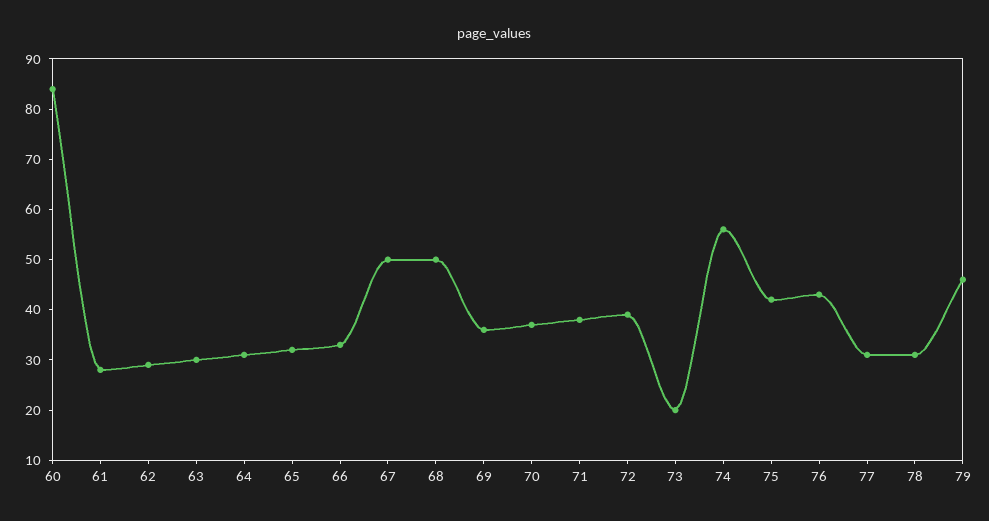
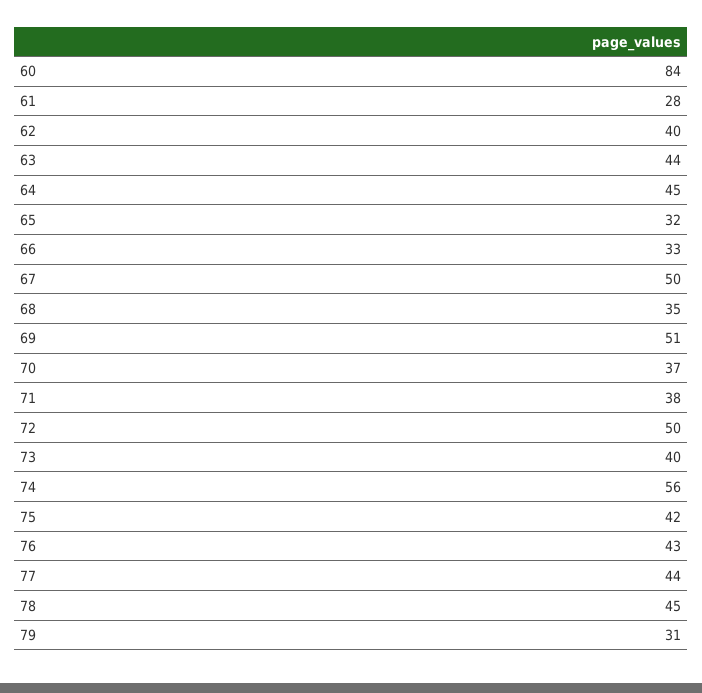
62: 30 -> 40
63: 30 -> 44
64: 30 -> 45
68: 50 -> 35
69: 35 -> 51
72: 40 -> 50
73: 20 -> 40
77: 30 -> 44
78: 30 -> 45
79: 45 -> 31

